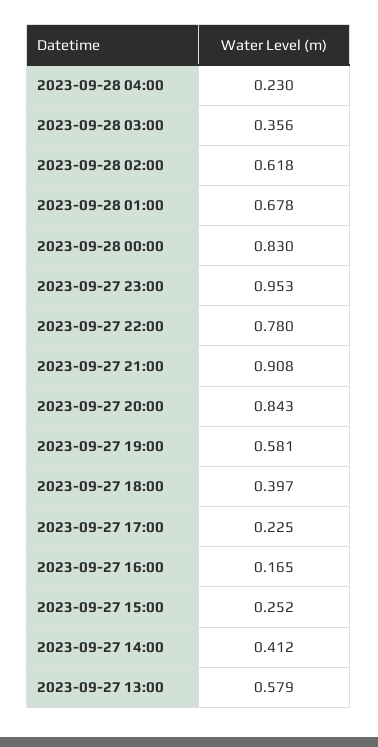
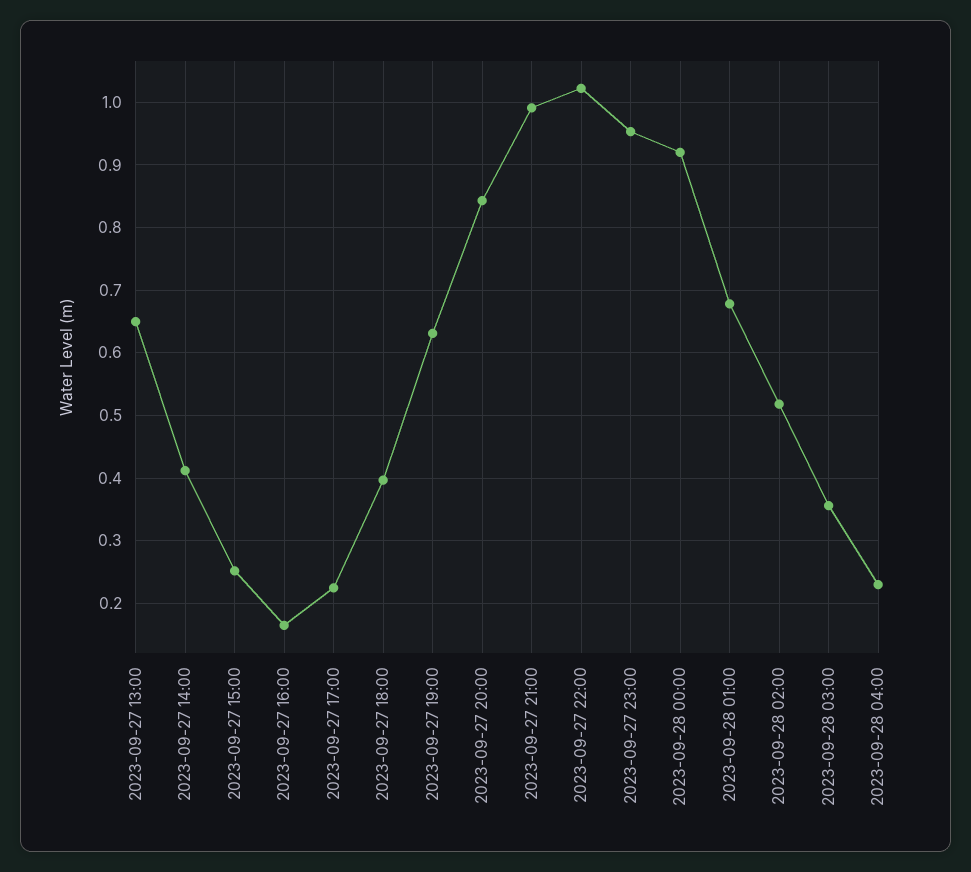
2023-09-28 02:00: 0.618 -> 0.52
2023-09-28 00:00: 0.83 -> 0.92
2023-09-27 22:00: 0.78 -> 1.02
2023-09-27 21:00: 0.908 -> 0.99
2023-09-27 19:00: 0.581 -> 0.63
2023-09-27 13:00: 0.579 -> 0.65

